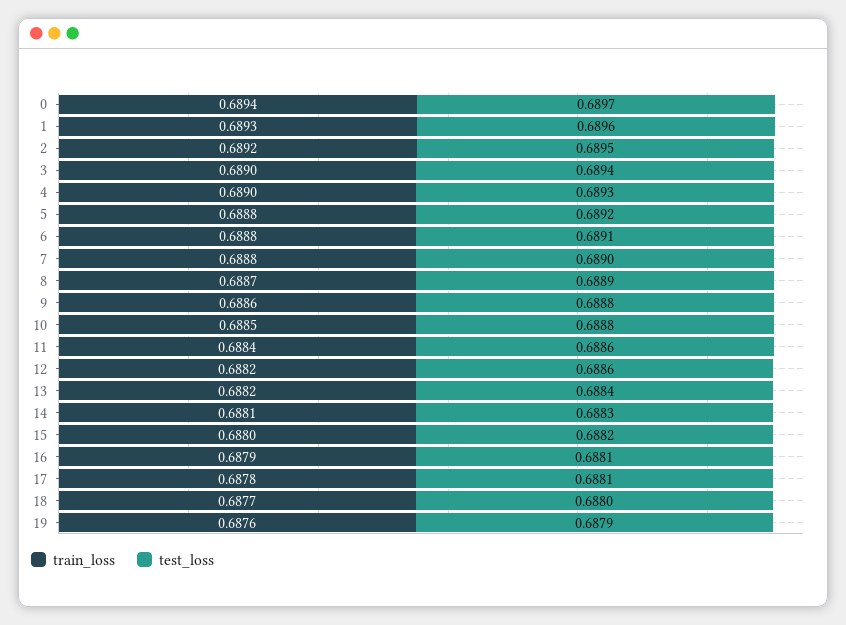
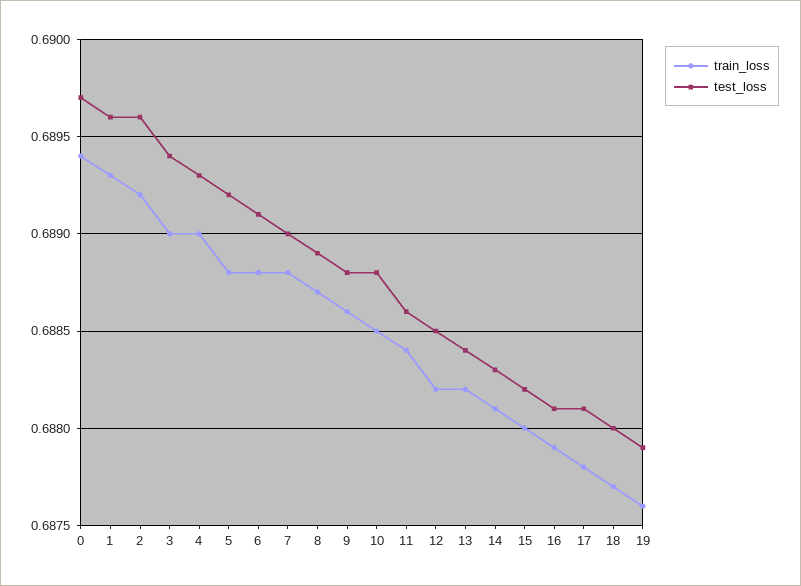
test_loss, 2: 0.6895 -> 0.6896
test_loss, 12: 0.6886 -> 0.6885

